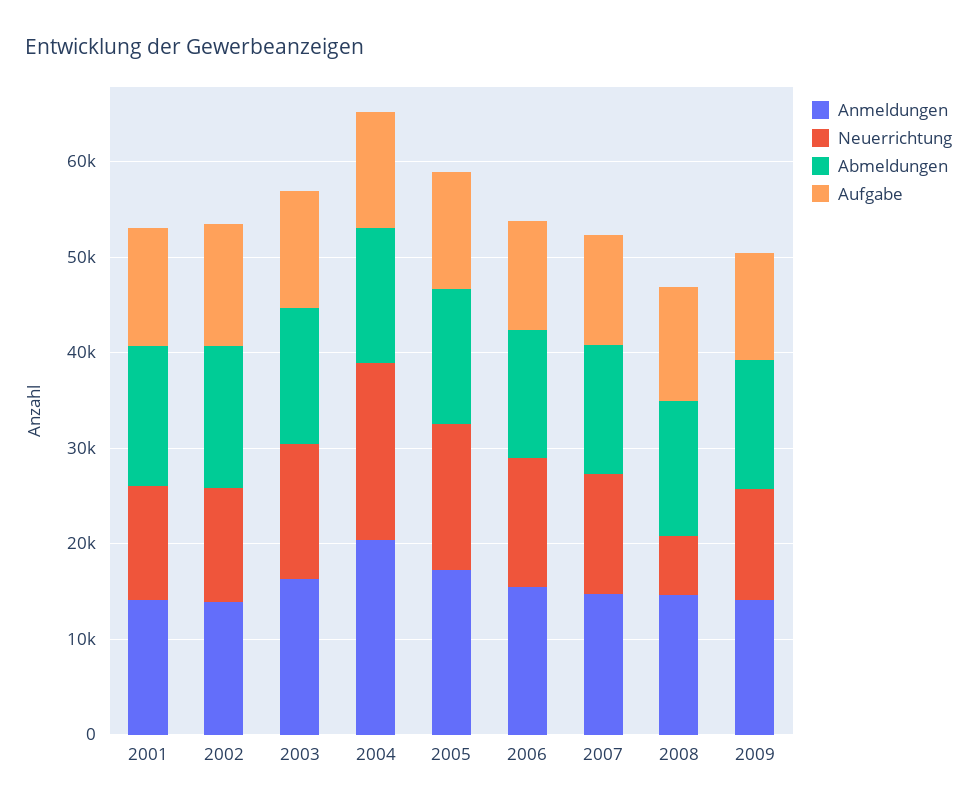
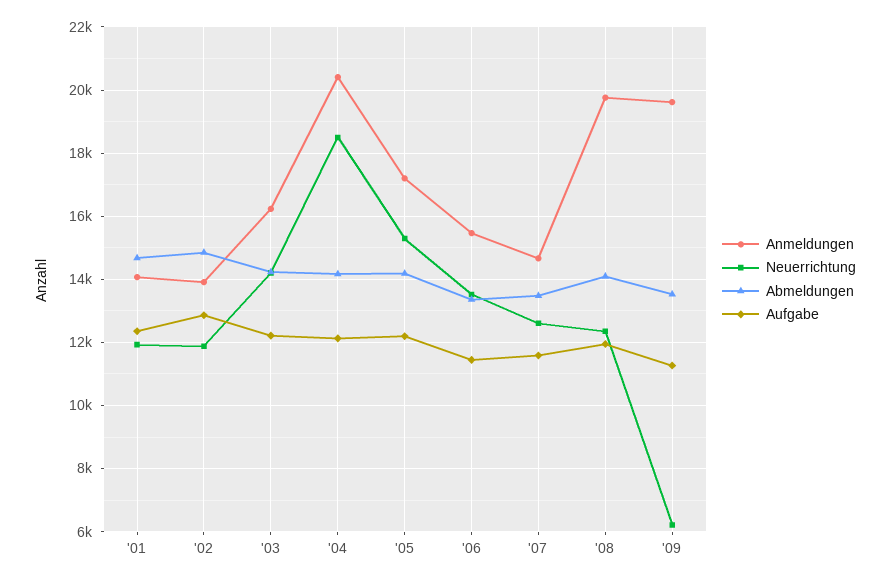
Anmeldungen, 2008: 14000 -> 19800
Neuerrichtung, 2008: 6000 -> 12400
Anmeldungen, 2009: 14000 -> 19600
Neuerrichtung, 2009: 12000 -> 6200

